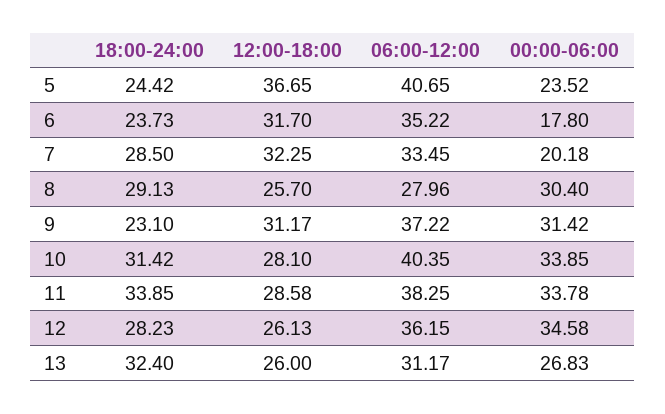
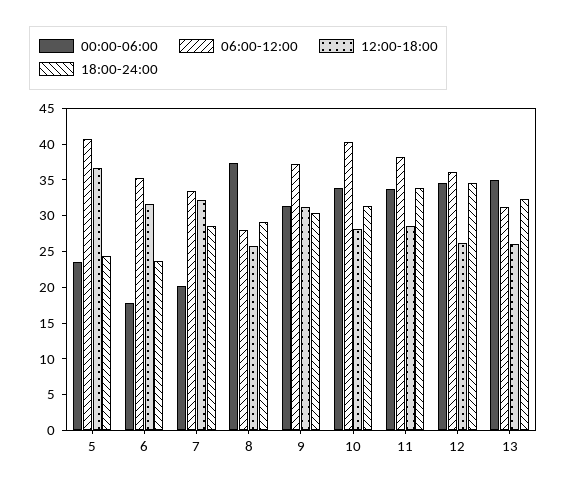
00:00-06:00, 8: 30.4 -> 37.5
18:00-24:00, 9: 23.1 -> 30
18:00-24:00, 12: 28.23 -> 35
00:00-06:00, 13: 26.83 -> 35

